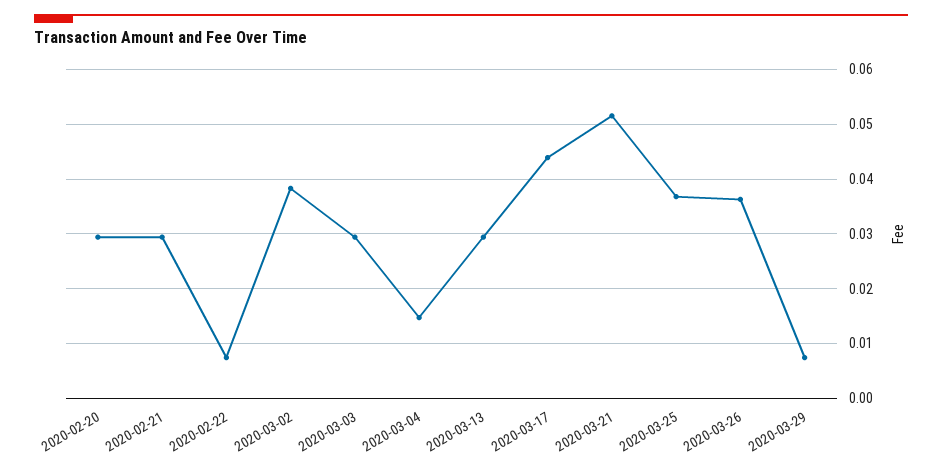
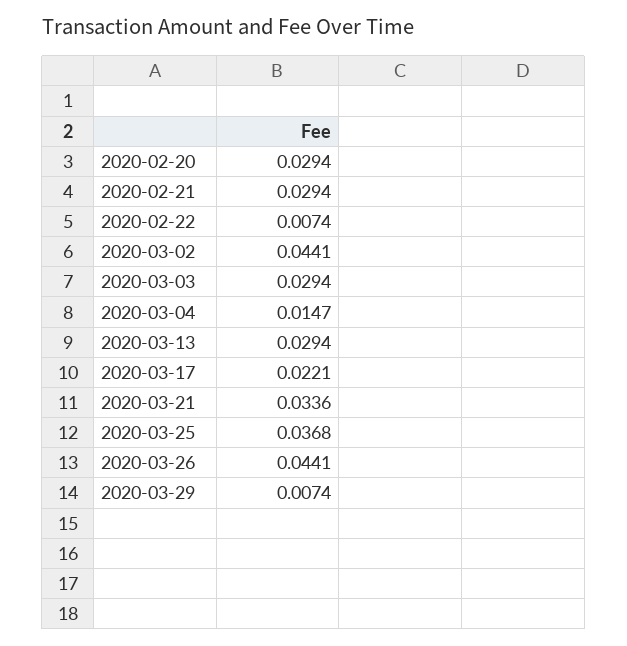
2020-03-02: 0.038 -> 0.0441
2020-03-17: 0.044 -> 0.0221
2020-03-21: 0.052 -> 0.0336
2020-03-26: 0.036 -> 0.0441

